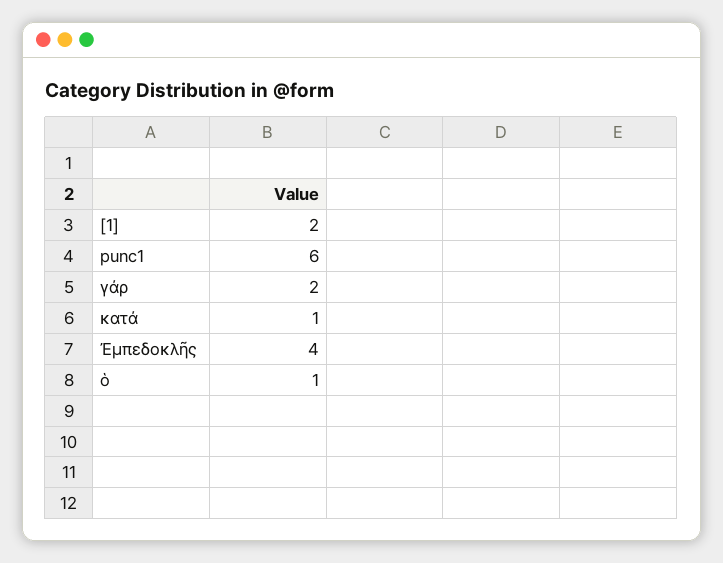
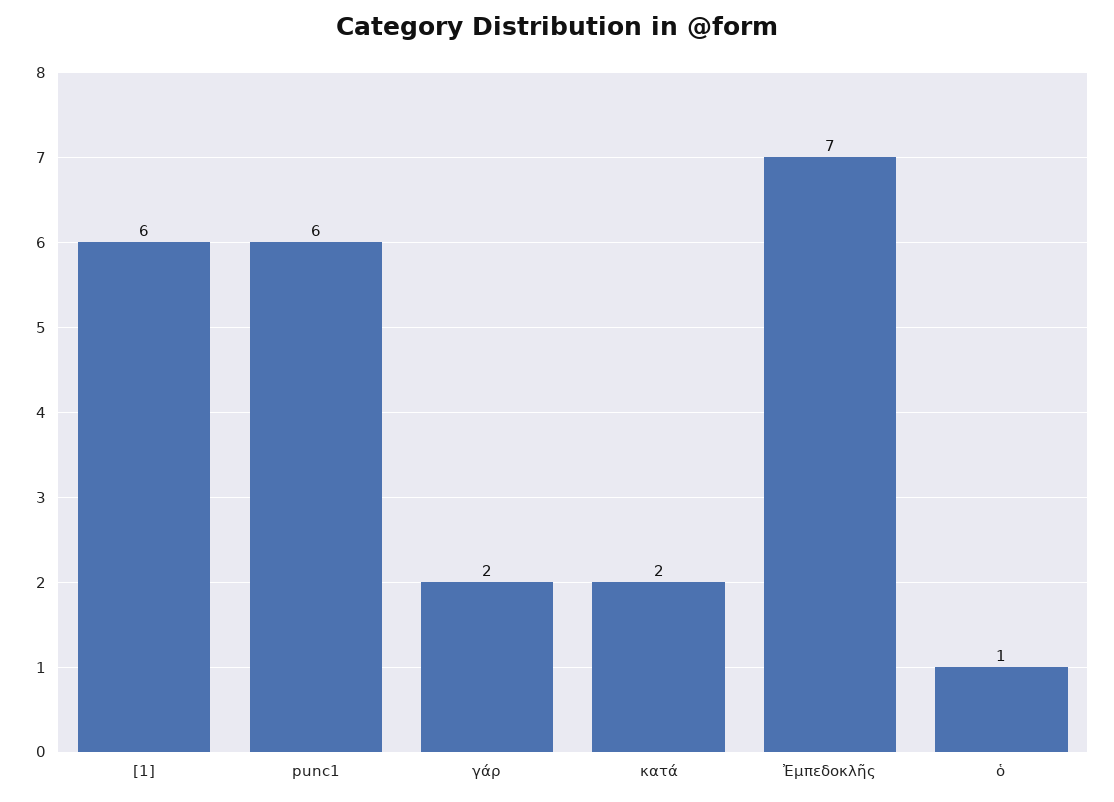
[1]: 2 -> 6
κατά: 1 -> 2
Ἐμπεδοκλῆς: 4 -> 7

